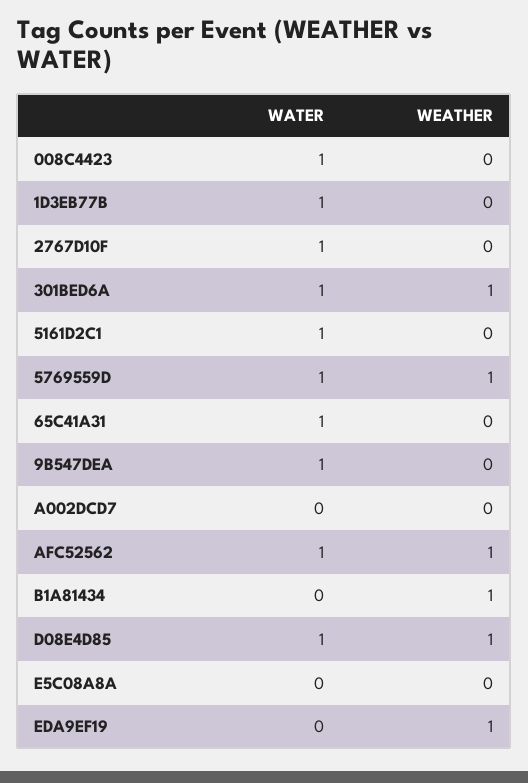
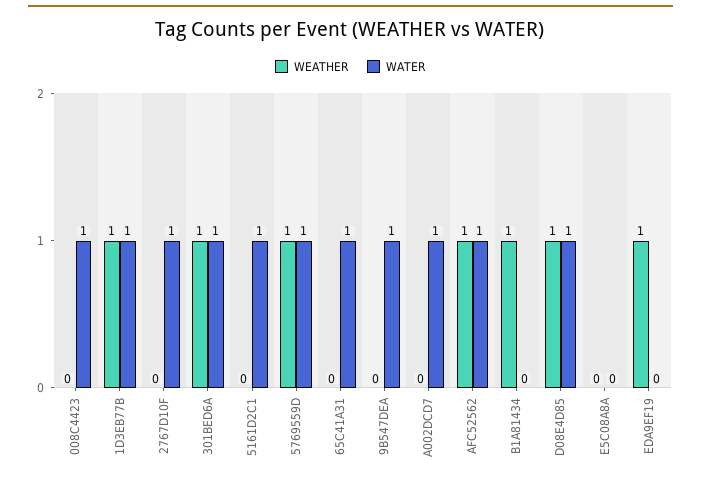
WEATHER, 1D3EB77B: 0 -> 1
WATER, A002DCD7: 0 -> 1

